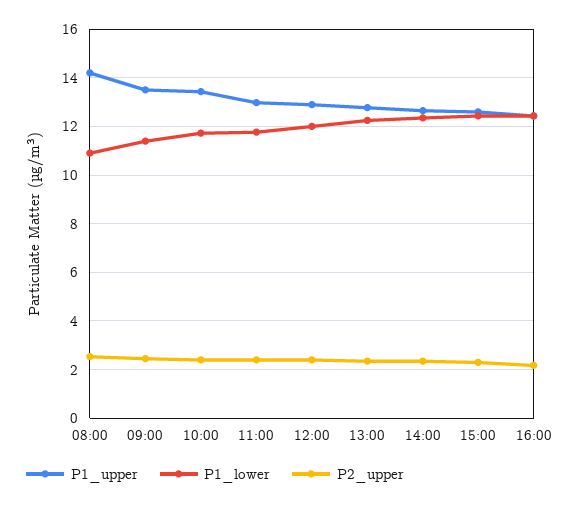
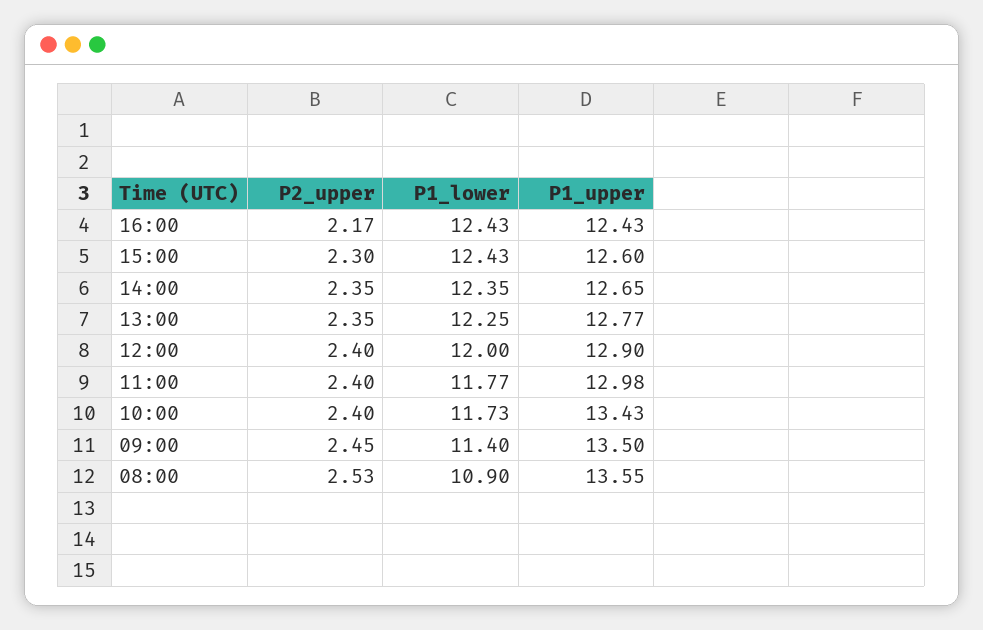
P1_upper, 08:00: 14.25 -> 13.55

